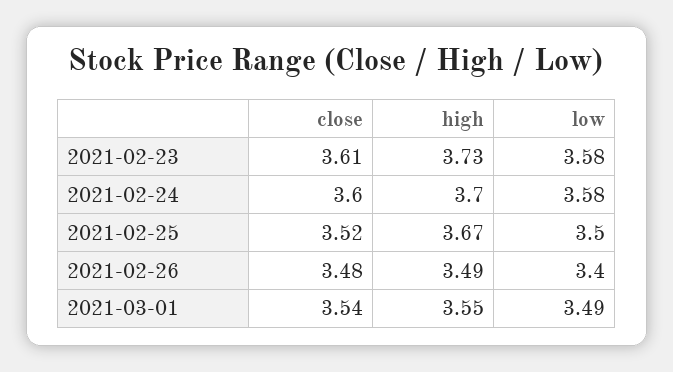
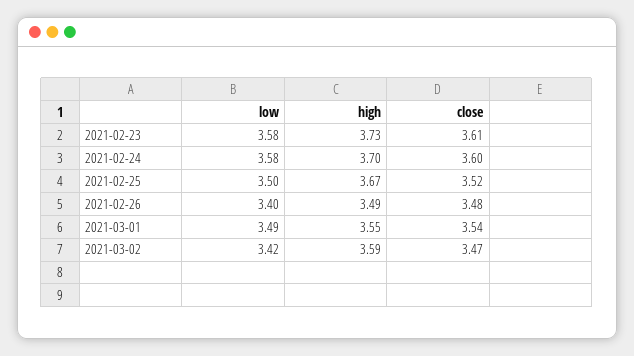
low, 2021-03-02: none -> 3.42
high, 2021-03-02: none -> 3.59
close, 2021-03-02: none -> 3.47

